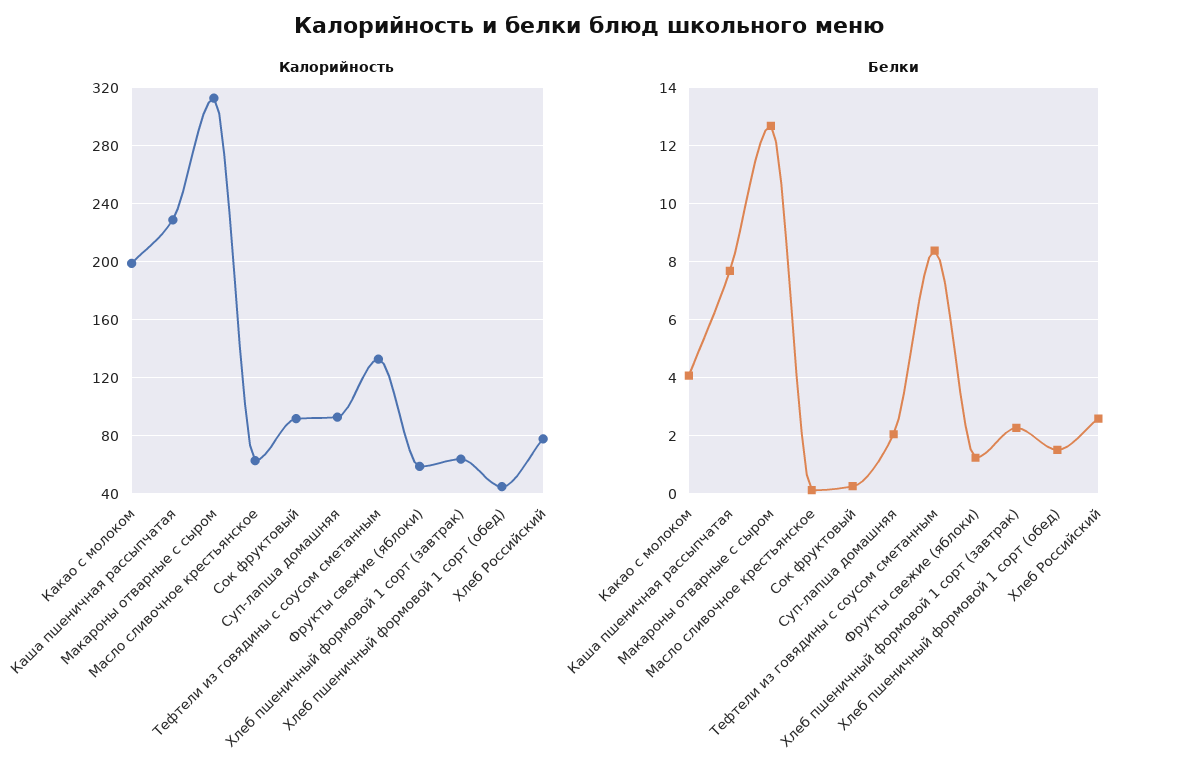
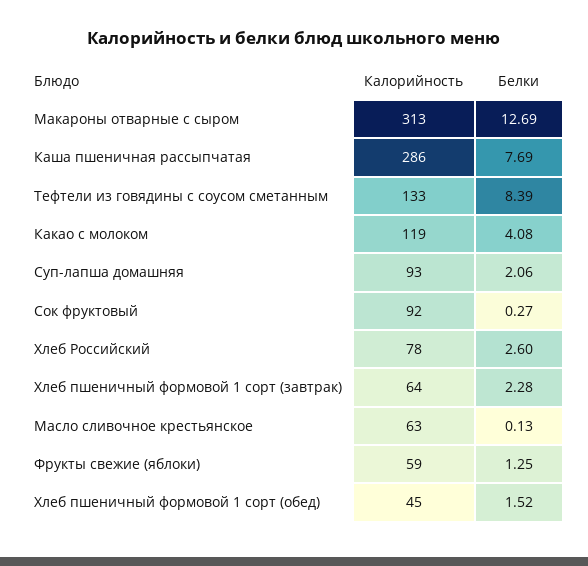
Калорийность, Какао с молоком: 200 -> 119
Калорийность, Каша пшеничная рассыпчатая: 230 -> 286

